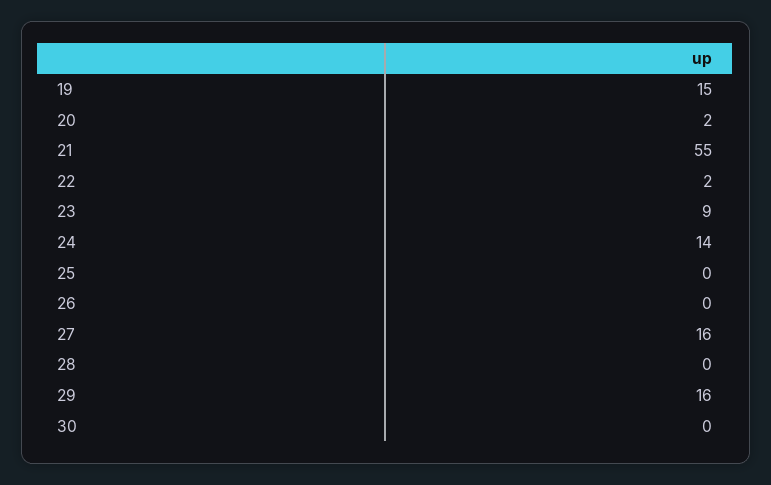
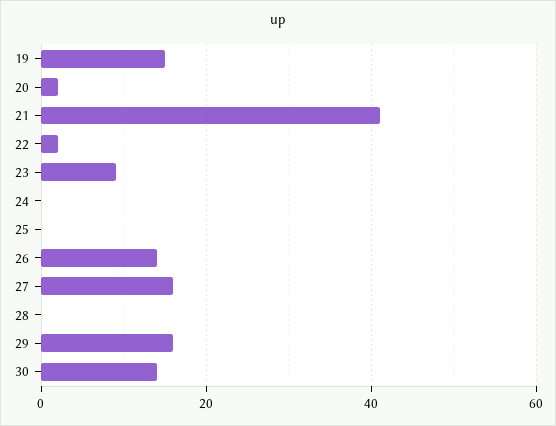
21: 55 -> 40
24: 14 -> 0
26: 0 -> 15
30: 0 -> 15

